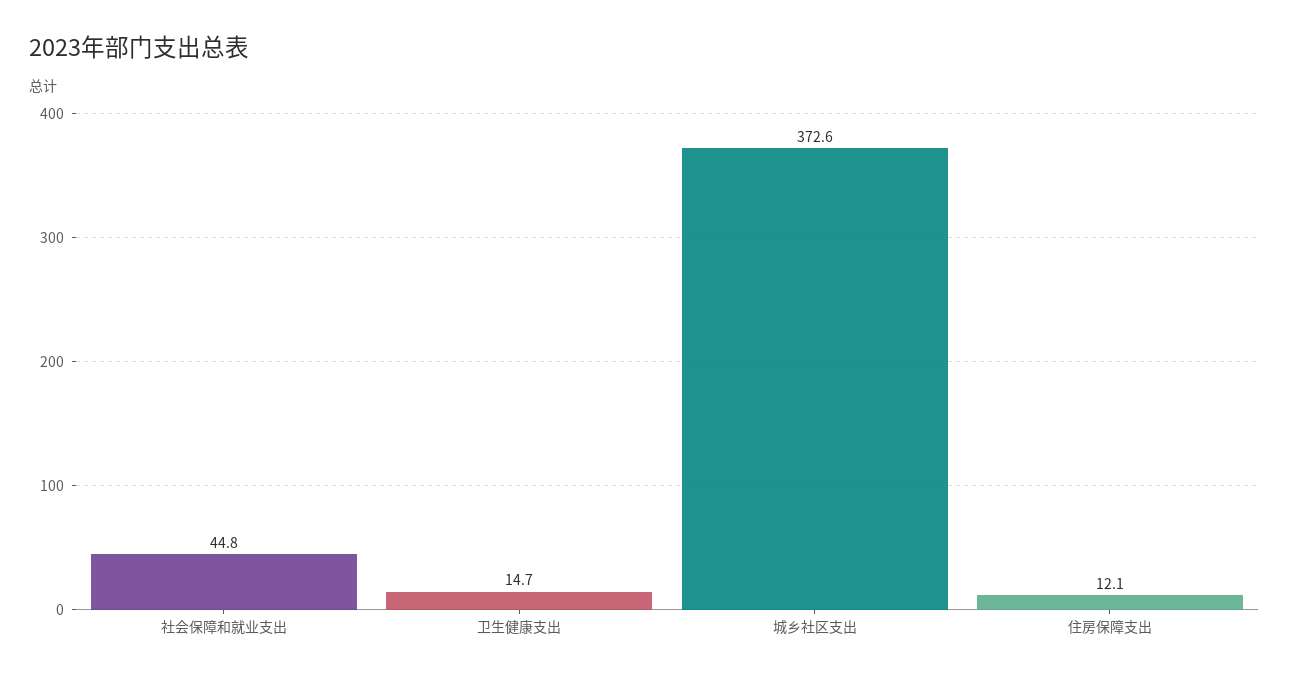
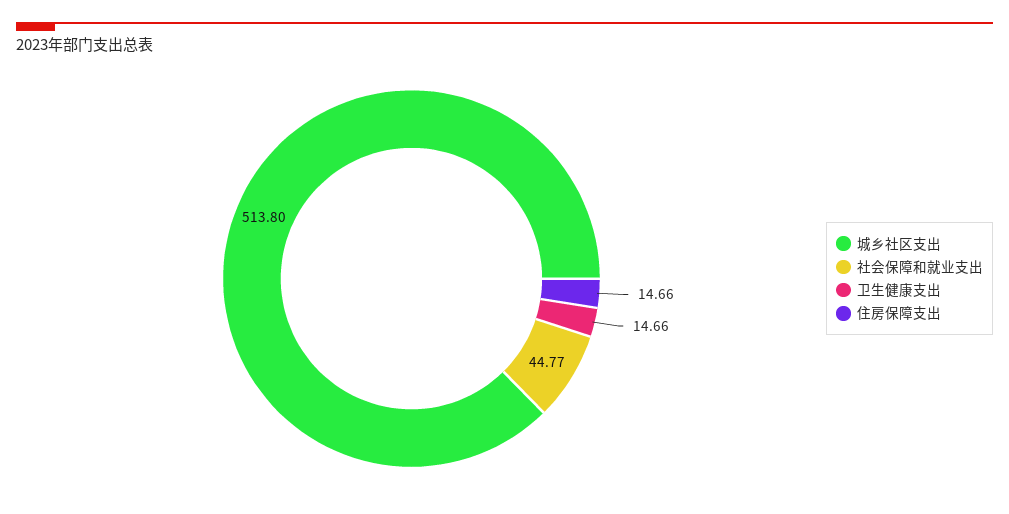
城乡社区支出: 372.6 -> 513.8
住房保障支出: 12.1 -> 14.66

